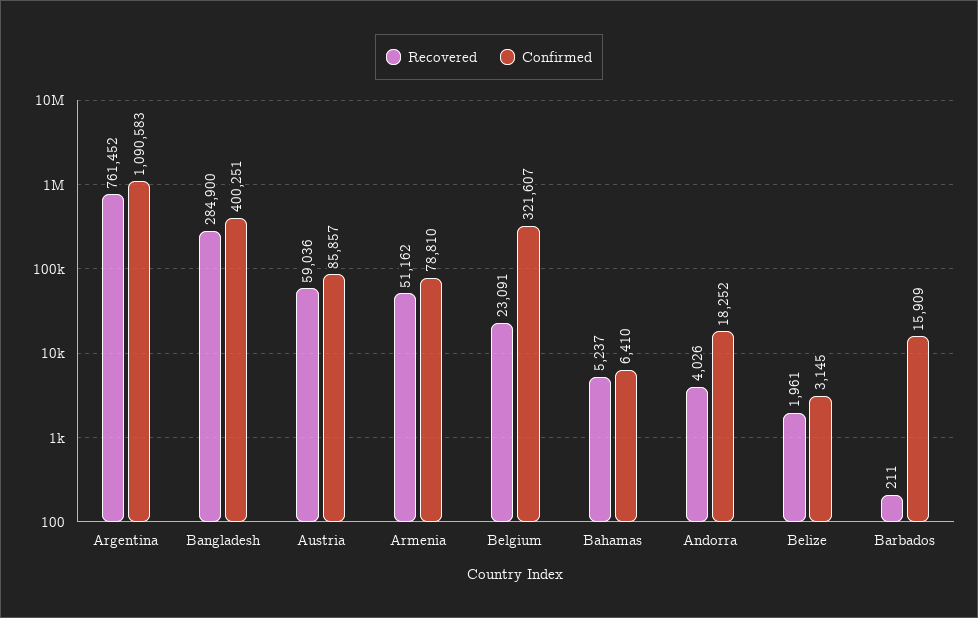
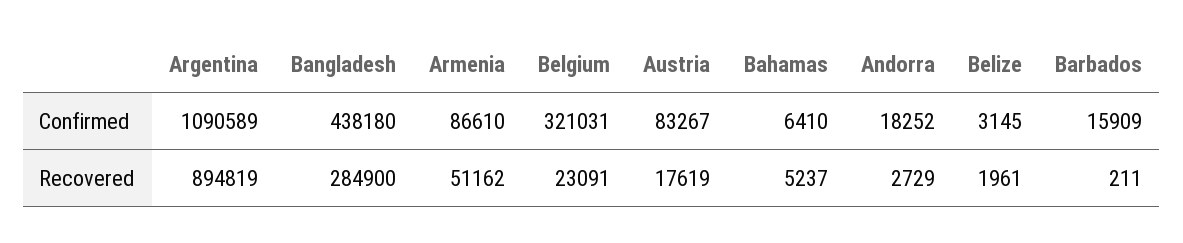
Recovered, Argentina: 761452 -> 894819
Confirmed, Argentina: 1090583 -> 1090589
Confirmed, Bangladesh: 400251 -> 438180
Recovered, Austria: 59036 -> 17619
Confirmed, Austria: 85857 -> 83267
Confirmed, Armenia: 78810 -> 86610
Confirmed, Belgium: 321607 -> 321031
Recovered, Andorra: 4026 -> 2729

